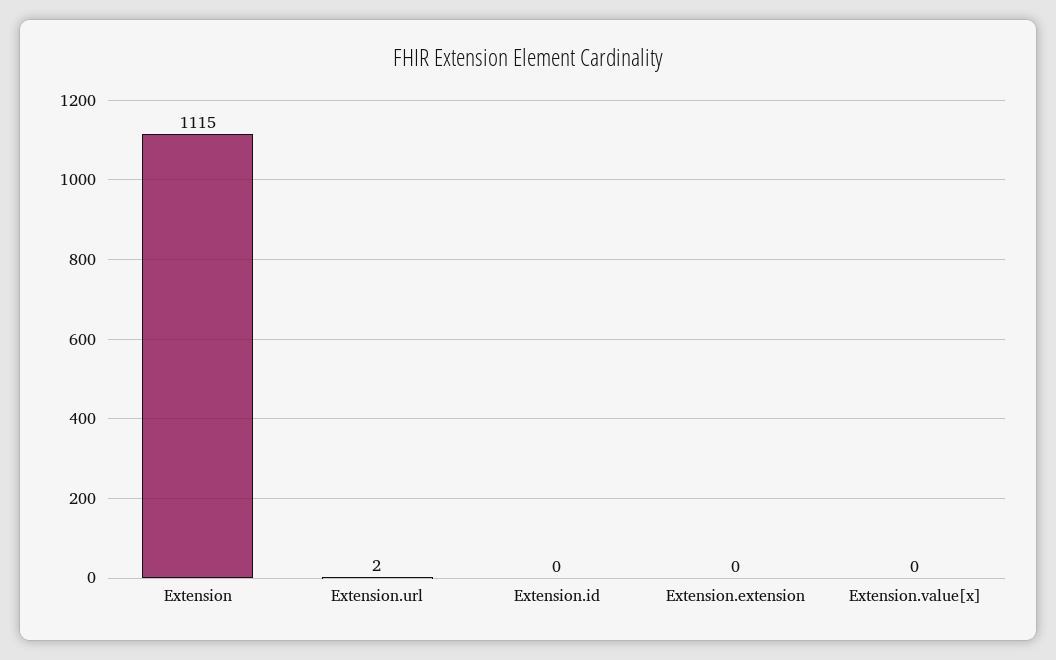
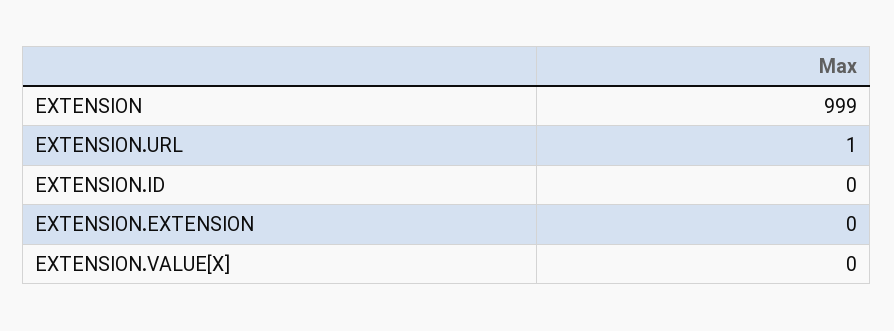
Extension: 1115 -> 999
Extension.url: 2 -> 1

